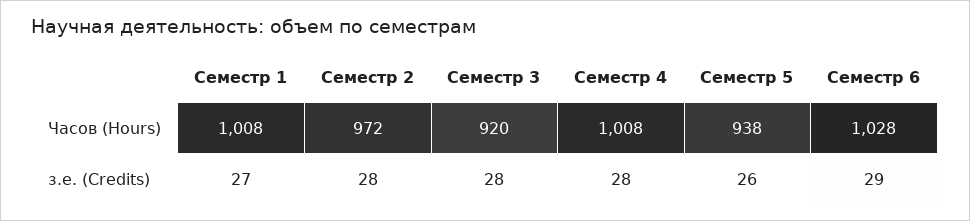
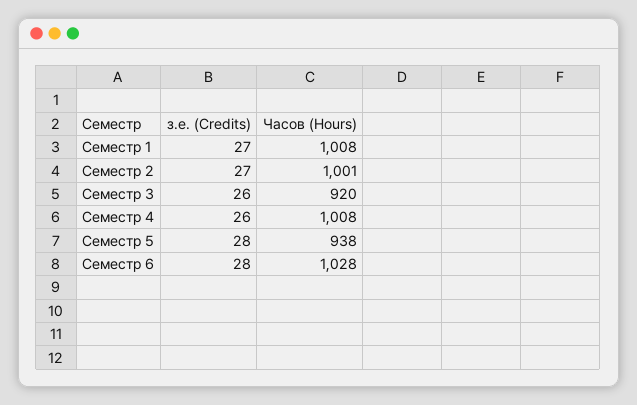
Семестр 2, Часов (Hours): 972 -> 1001
Семестр 2, з.е. (Credits): 28 -> 27
Семестр 3, з.е. (Credits): 28 -> 26
Семестр 4, з.е. (Credits): 28 -> 26
Семестр 5, з.е. (Credits): 26 -> 28
Семестр 6, з.е. (Credits): 29 -> 28

